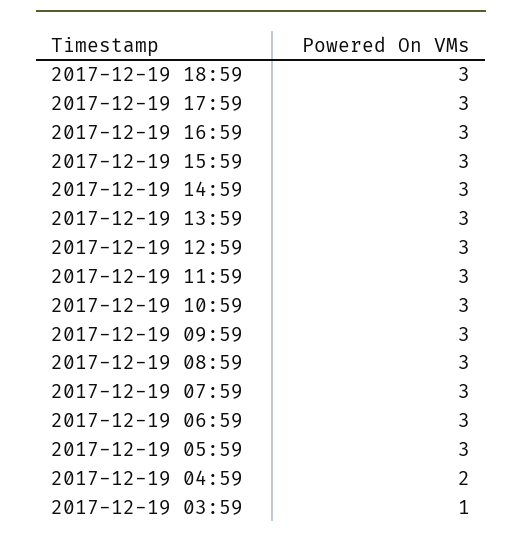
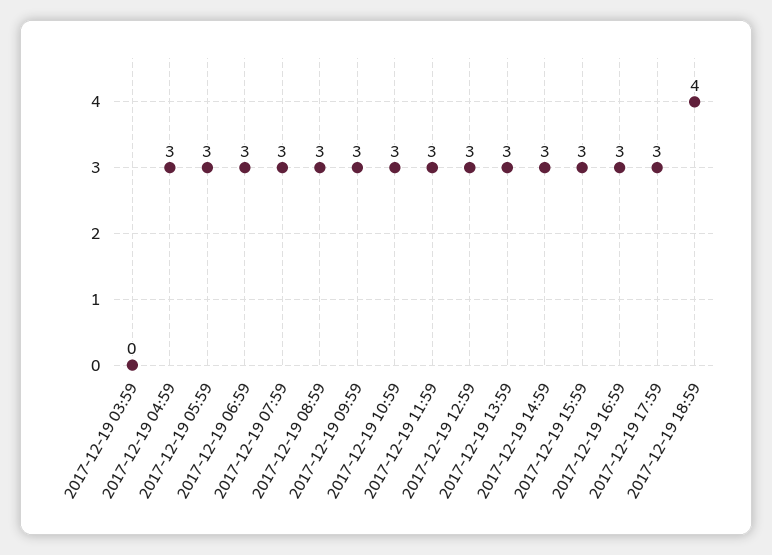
2017-12-19 18:59: 3 -> 4
2017-12-19 04:59: 2 -> 3
2017-12-19 03:59: 1 -> 0

